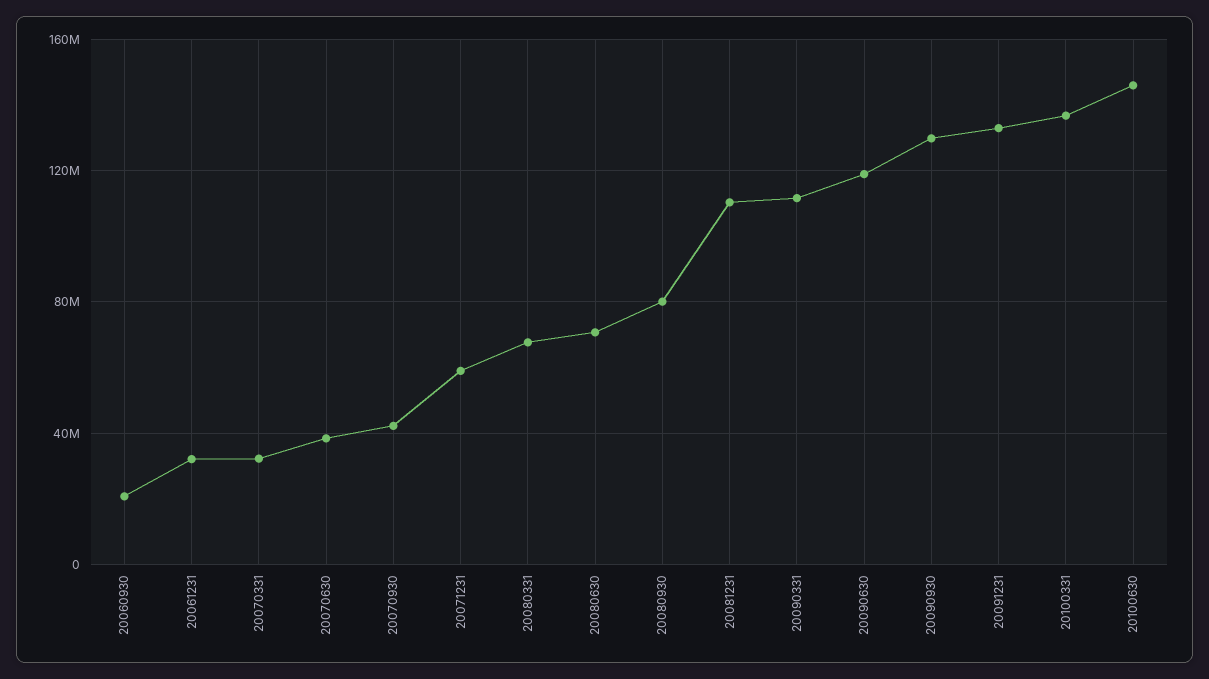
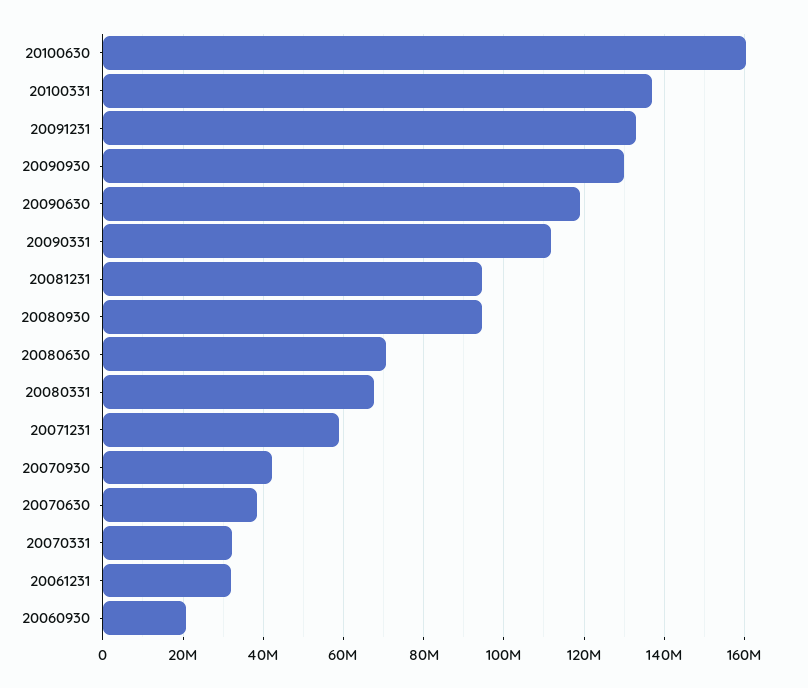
20080930: 80000000 -> 94000000
20081231: 110000000 -> 94000000
20100630: 145000000 -> 160000000

